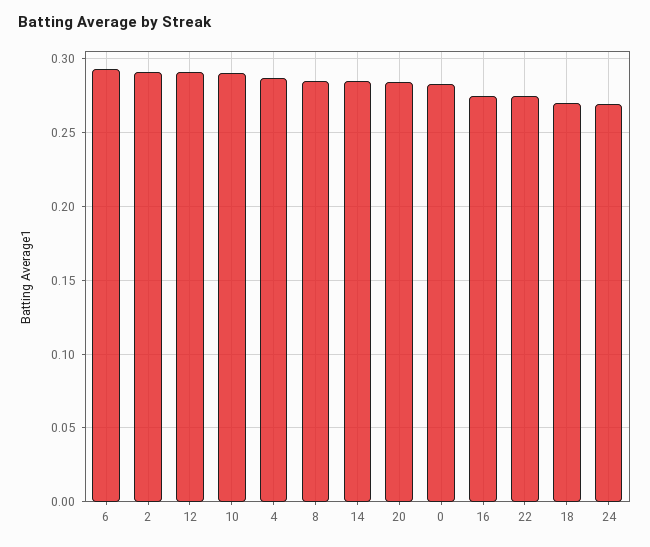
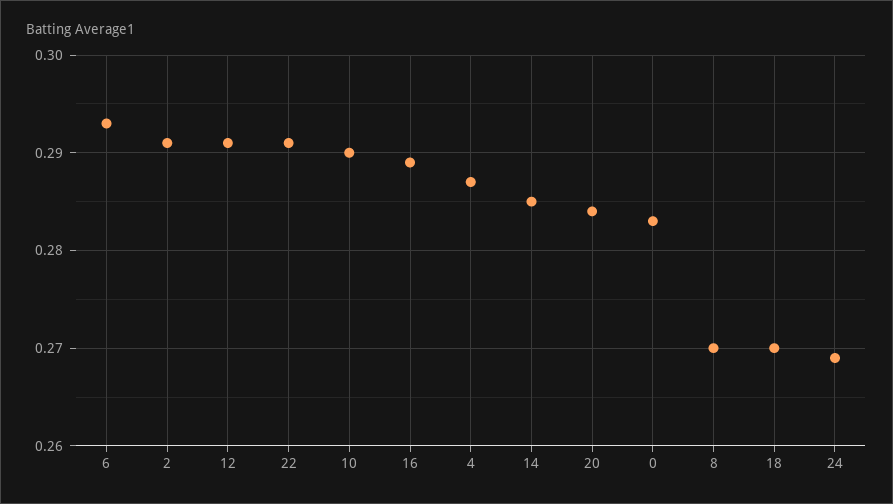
8: 0.285 -> 0.27
16: 0.275 -> 0.289
22: 0.275 -> 0.291

